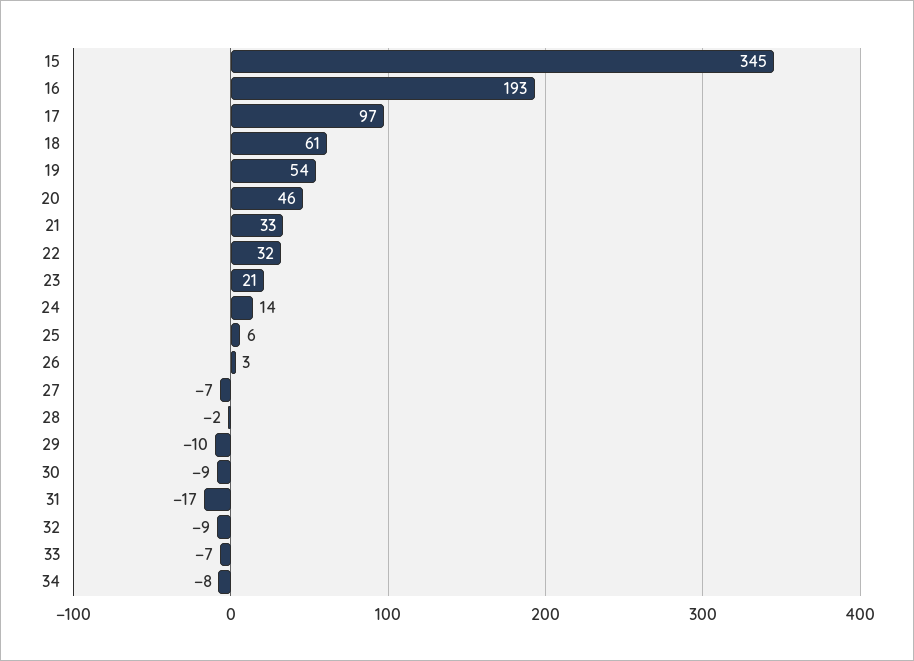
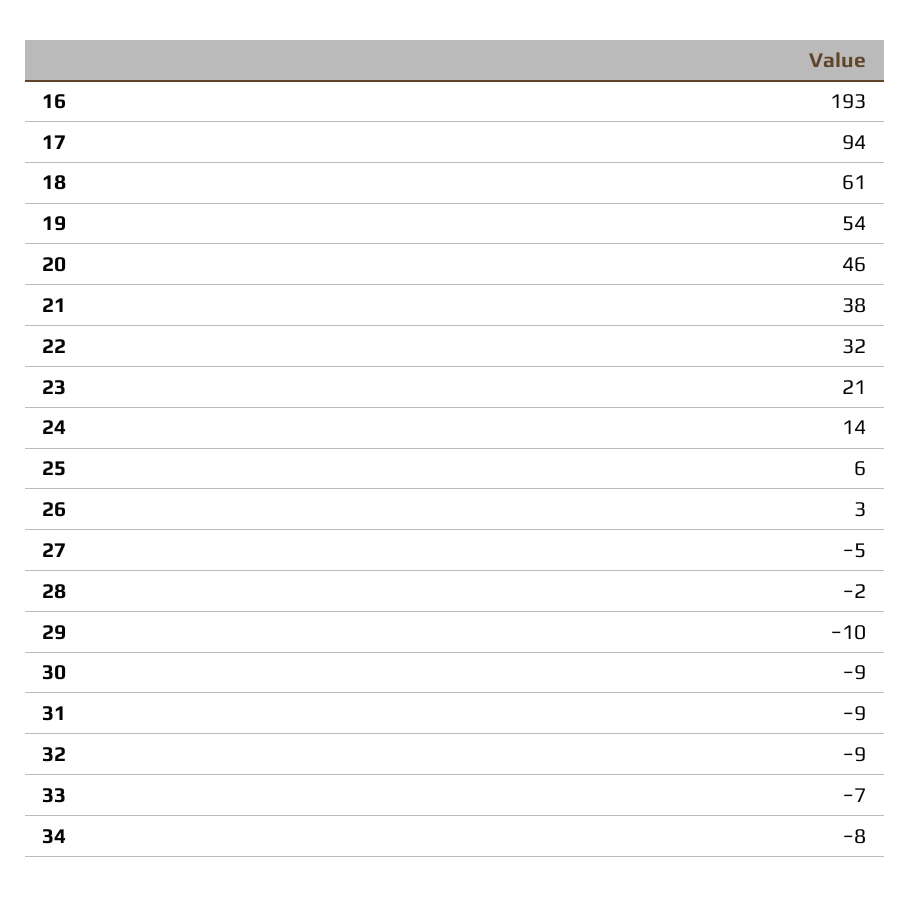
15: 345 -> none
17: 97 -> 94
21: 33 -> 38
27: -7 -> -5
31: -17 -> -9

